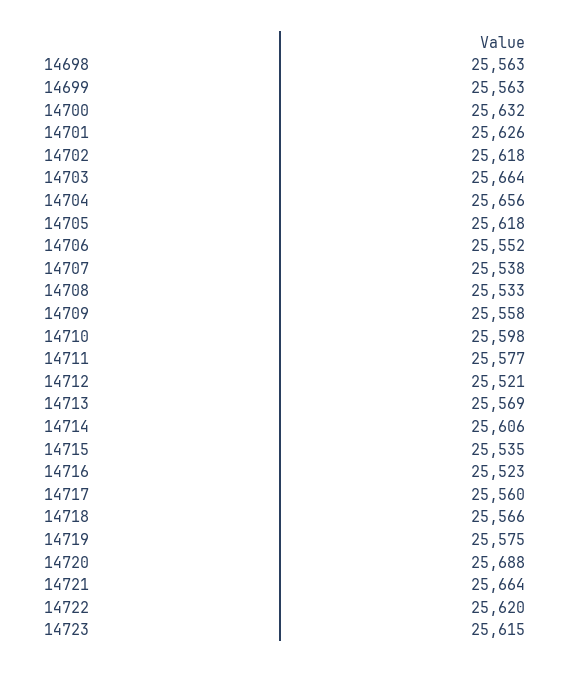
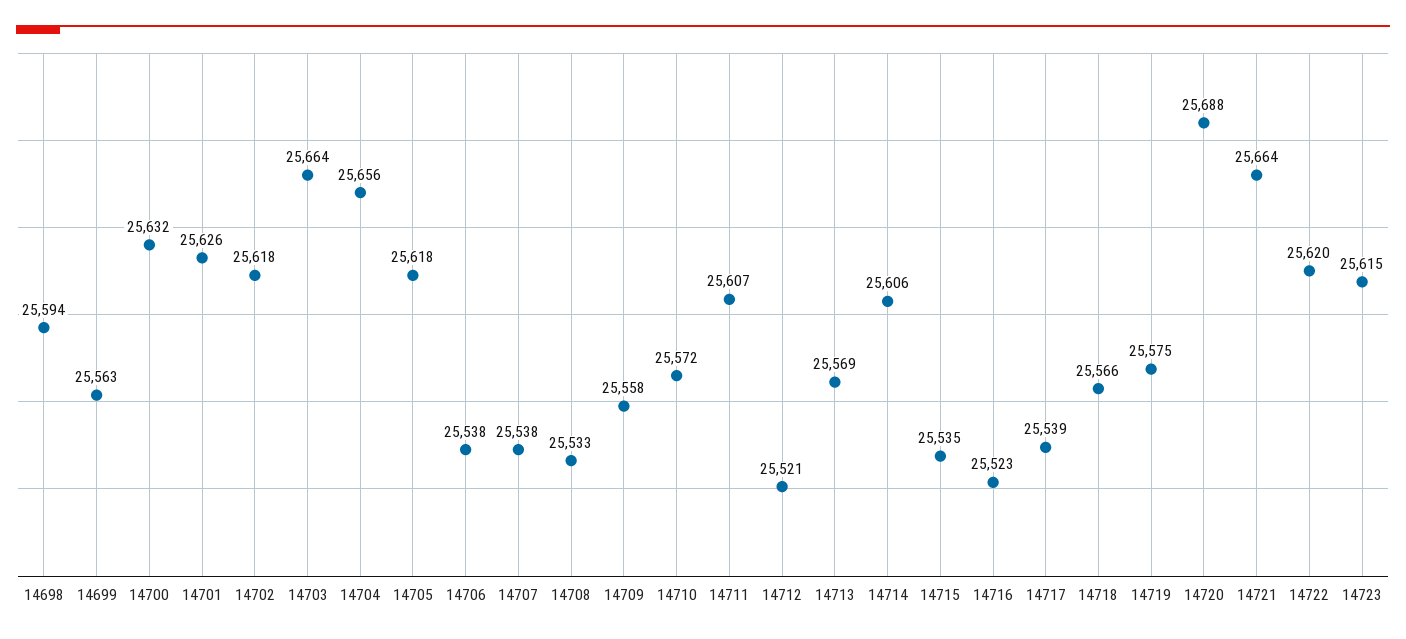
14698: 25563 -> 25594
14706: 25552 -> 25538
14710: 25598 -> 25572
14711: 25577 -> 25607
14717: 25560 -> 25539

